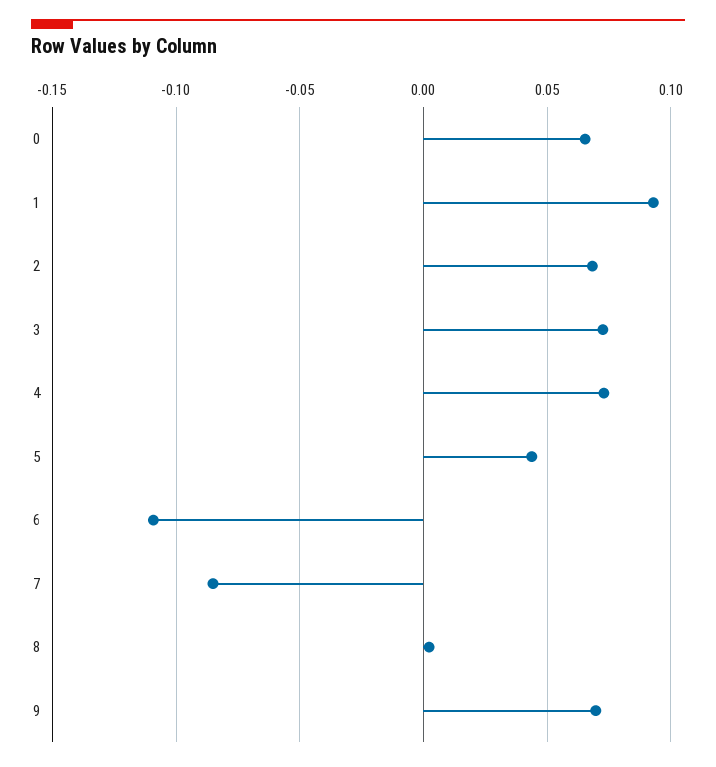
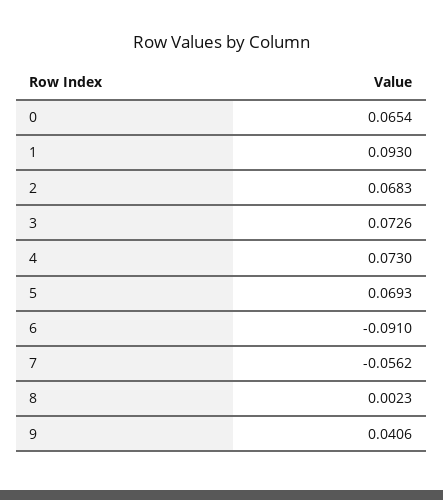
5: 0.045 -> 0.0693
6: -0.11 -> -0.091
7: -0.085 -> -0.0562
9: 0.07 -> 0.0406

